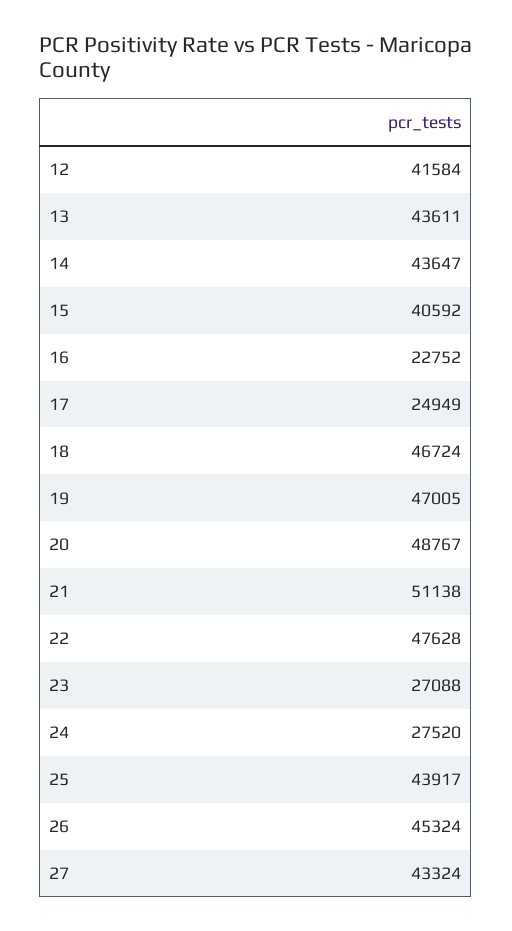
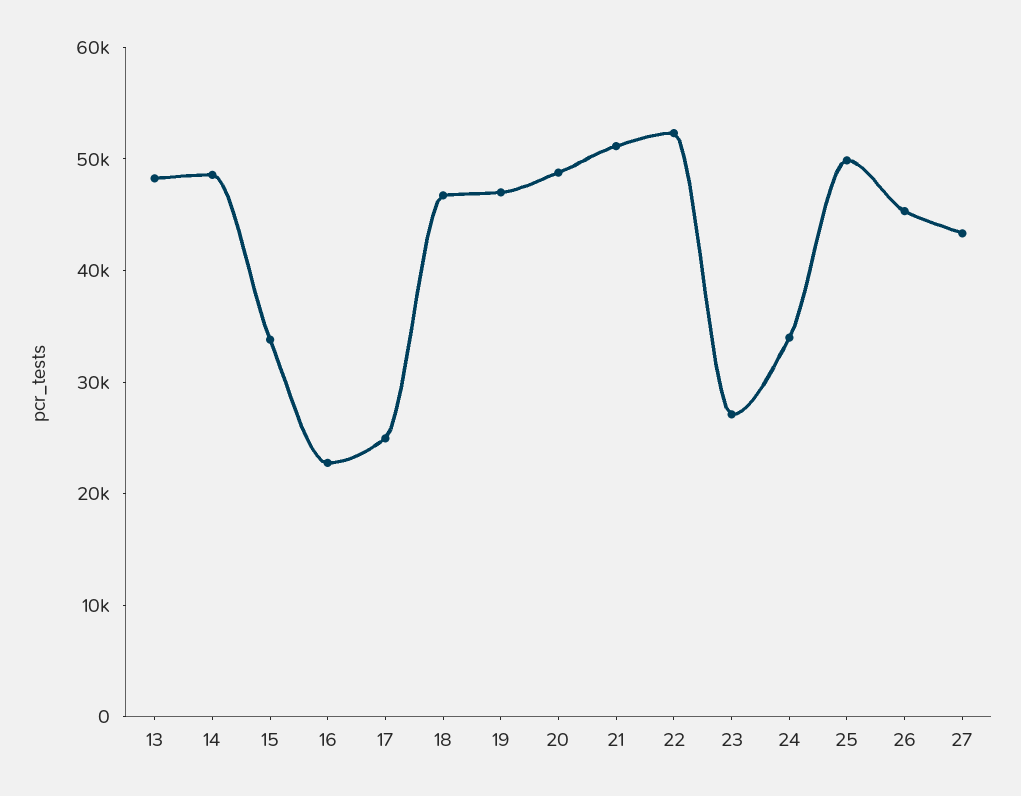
12: 41584 -> none
13: 43611 -> 48000
14: 43647 -> 48000
15: 40592 -> 34000
22: 47628 -> 52000
24: 27520 -> 34000
25: 43917 -> 50000

